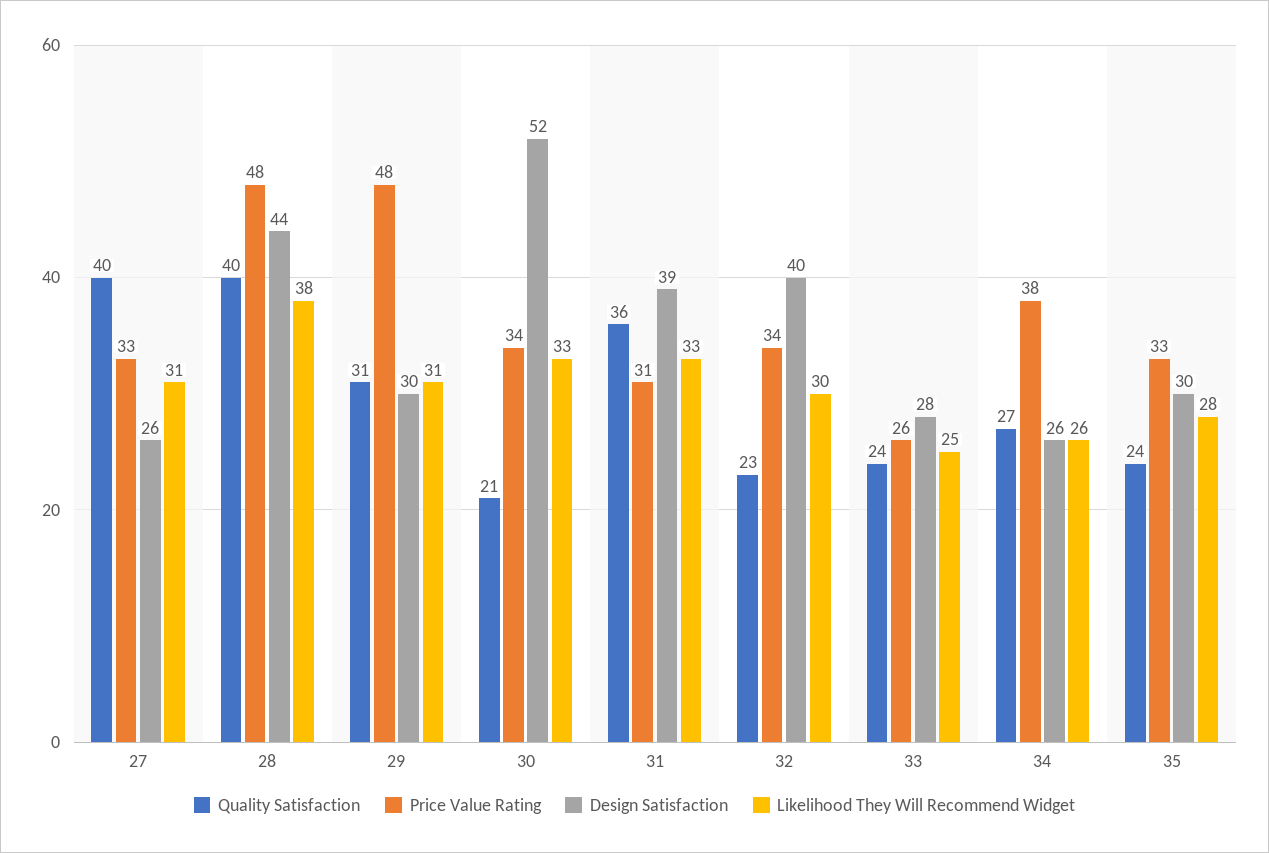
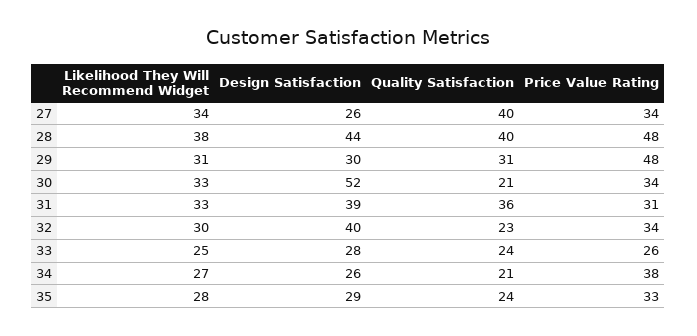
Price Value Rating, 27: 33 -> 34
Likelihood They Will Recommend Widget, 27: 31 -> 34
Quality Satisfaction, 34: 27 -> 21
Likelihood They Will Recommend Widget, 34: 26 -> 27
Design Satisfaction, 35: 30 -> 29

